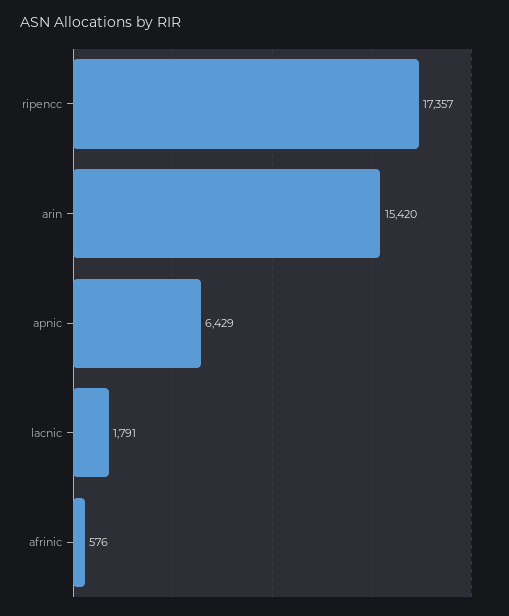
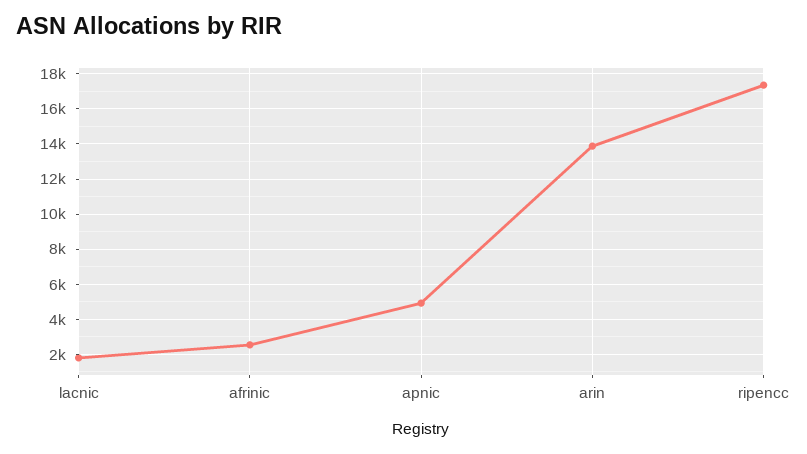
arin: 15420 -> 14000
apnic: 6429 -> 5000
afrinic: 576 -> 2500

